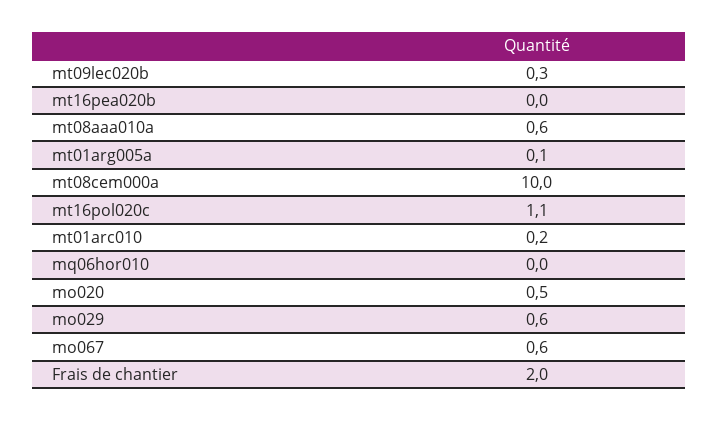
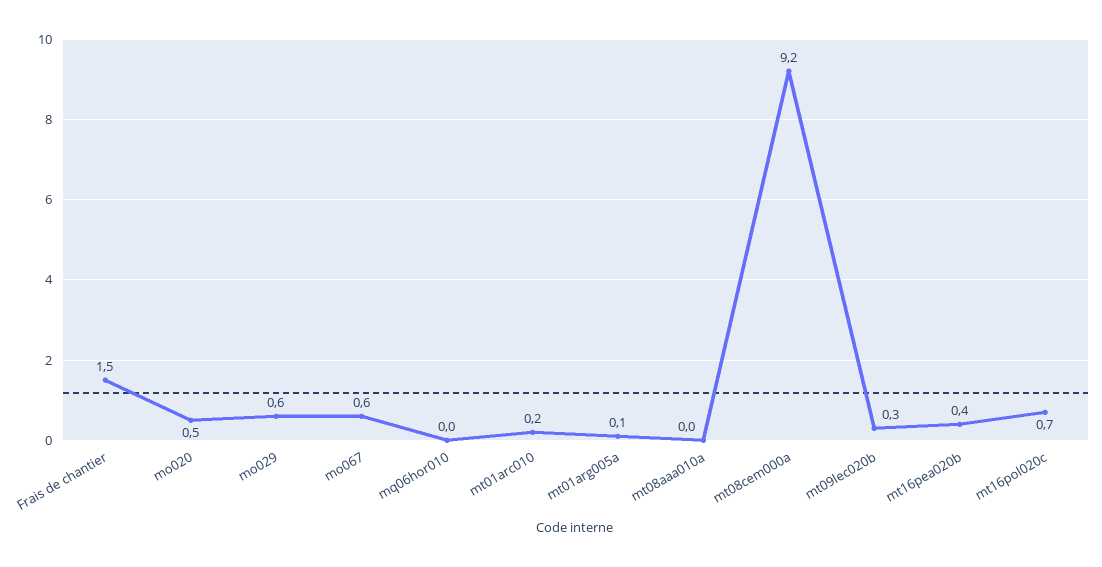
mt16pea020b: 0 -> 0.4
mt08aaa010a: 0.6 -> 0
mt08cem000a: 10 -> 9.2
mt16pol020c: 1.1 -> 0.7
Frais de chantier: 2 -> 1.5

